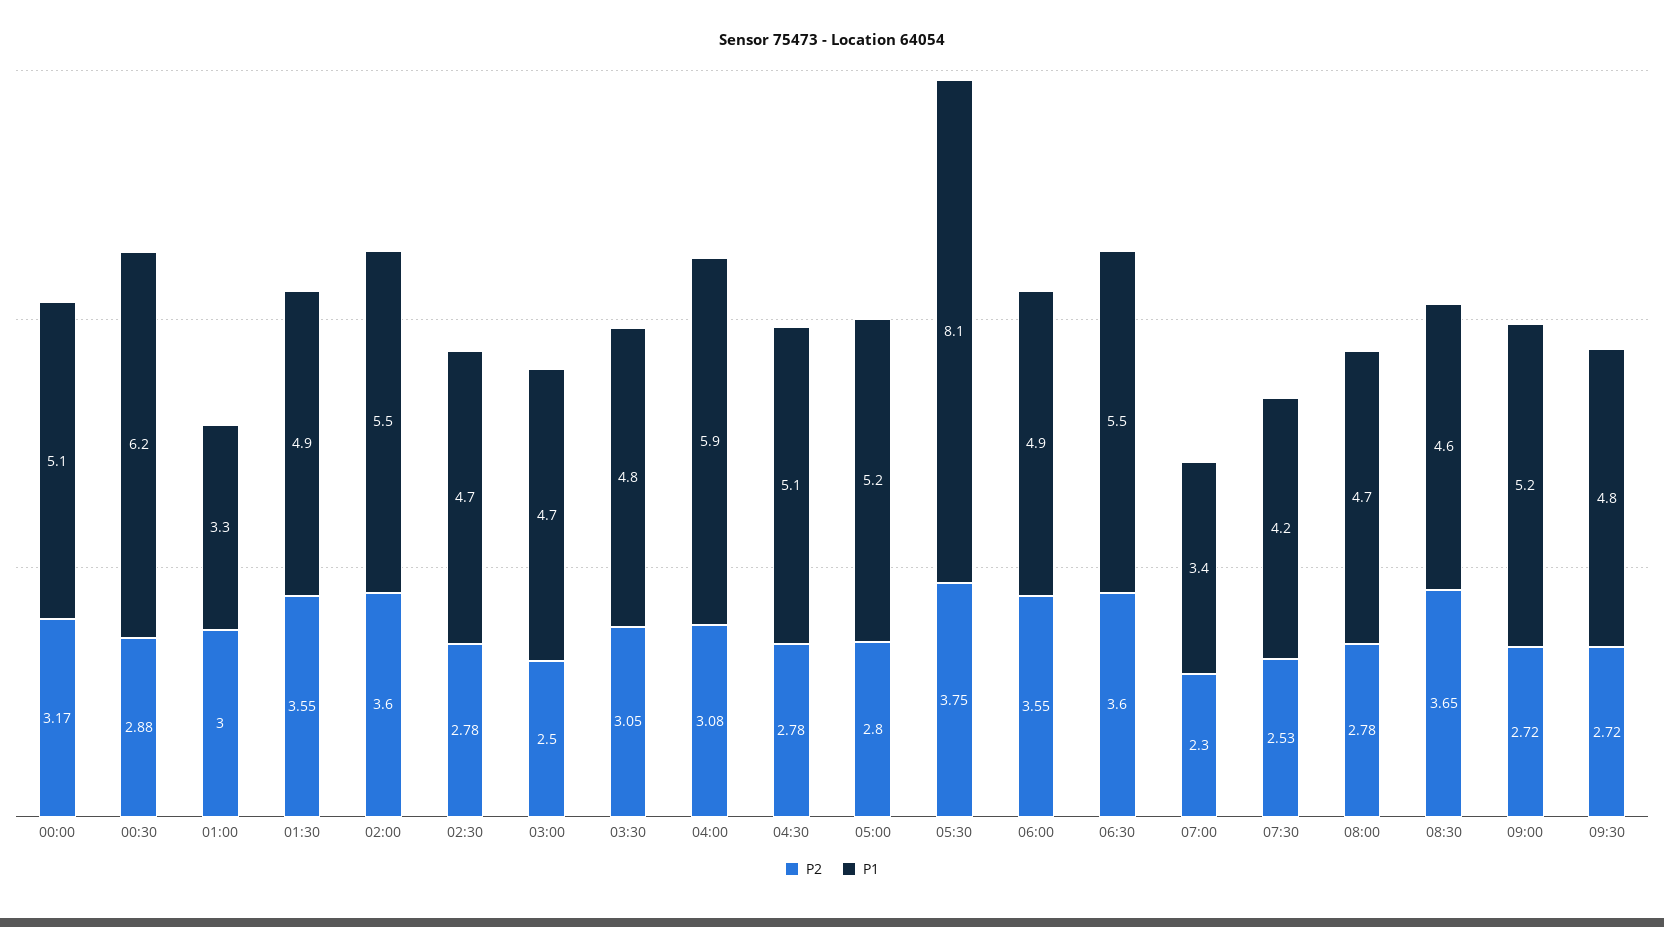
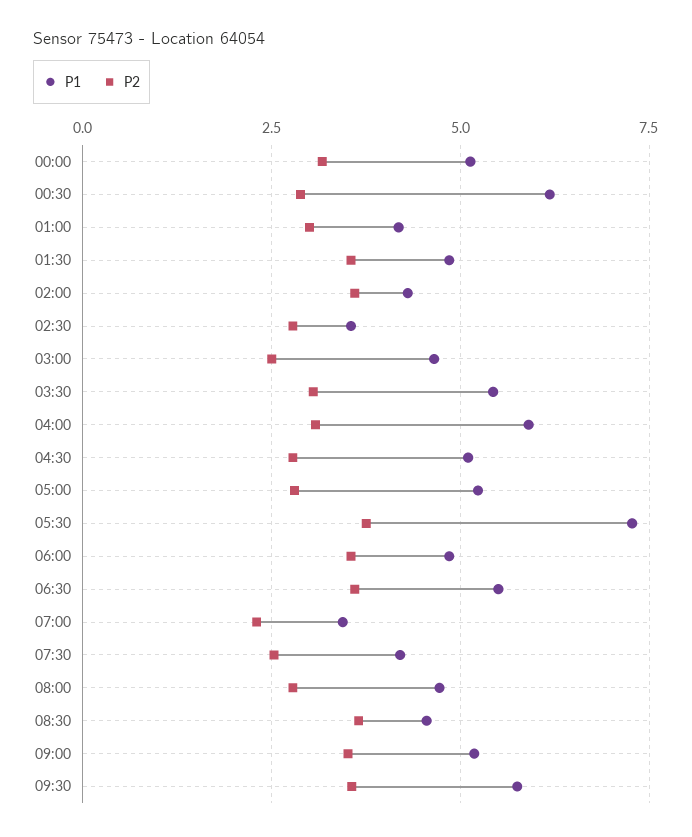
P1, 01:00: 3.3 -> 4.25
P1, 02:00: 5.5 -> 4.25
P1, 02:30: 4.7 -> 3.5
P1, 03:30: 4.8 -> 5.5
P1, 05:30: 8.1 -> 7.25
P2, 09:00: 2.72 -> 3.5
P2, 09:30: 2.72 -> 3.5
P1, 09:30: 4.8 -> 5.75

